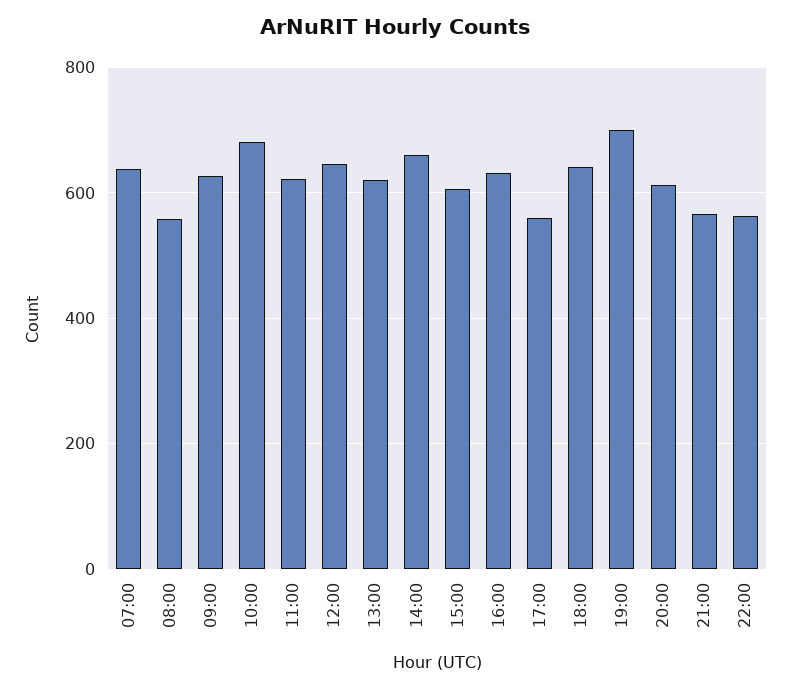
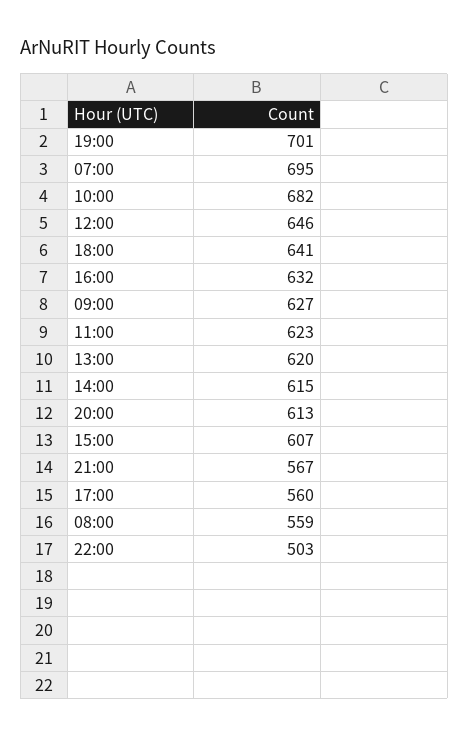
07:00: 640 -> 695
14:00: 660 -> 615
22:00: 560 -> 503

